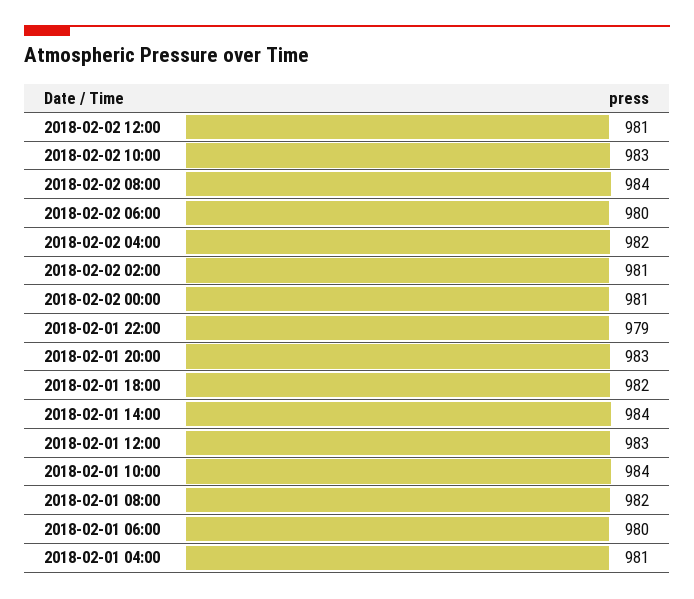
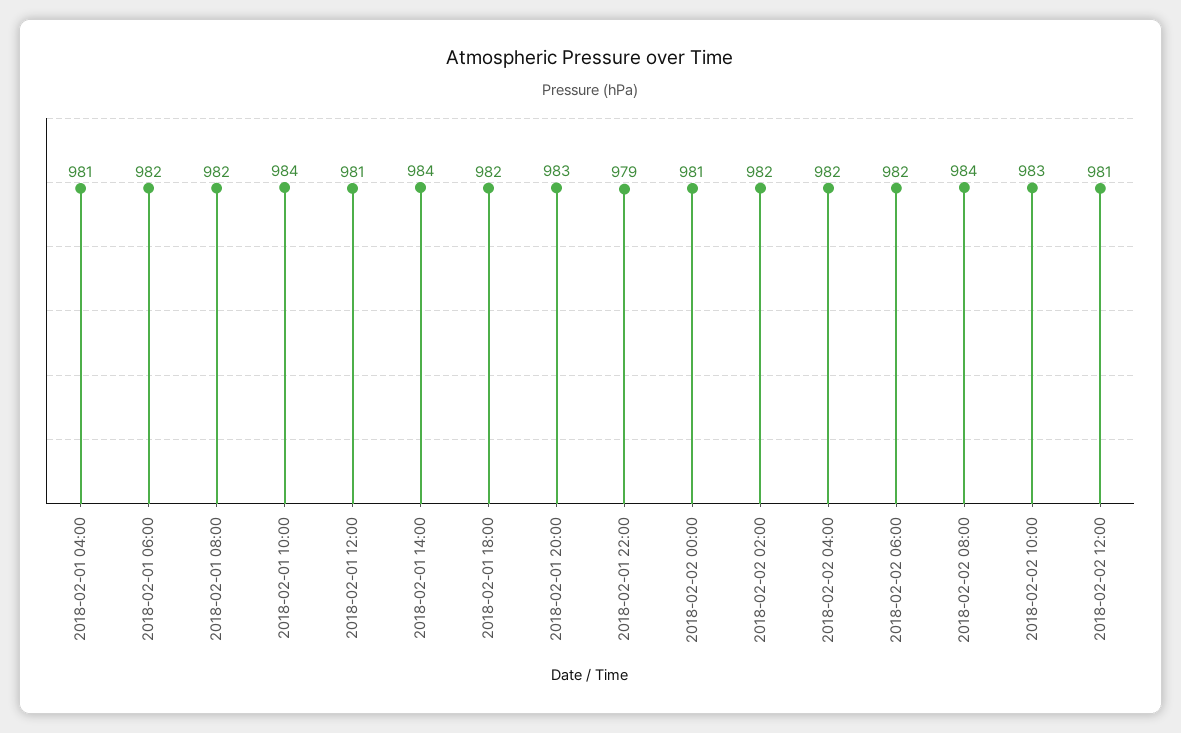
2018-02-02 06:00: 980 -> 982
2018-02-02 02:00: 981 -> 982
2018-02-01 12:00: 983 -> 981
2018-02-01 06:00: 980 -> 982

